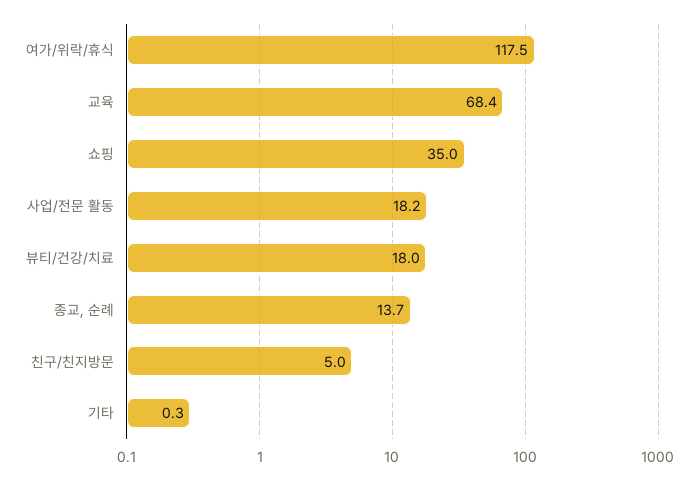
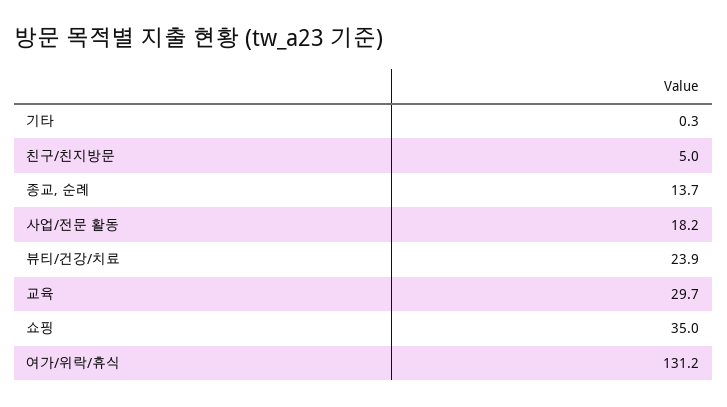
여가/위락/휴식: 117.5 -> 131.2
교육: 68.4 -> 29.7
뷰티/건강/치료: 18 -> 23.9

